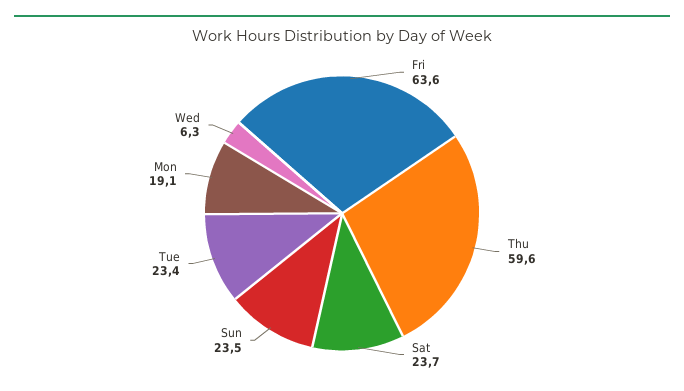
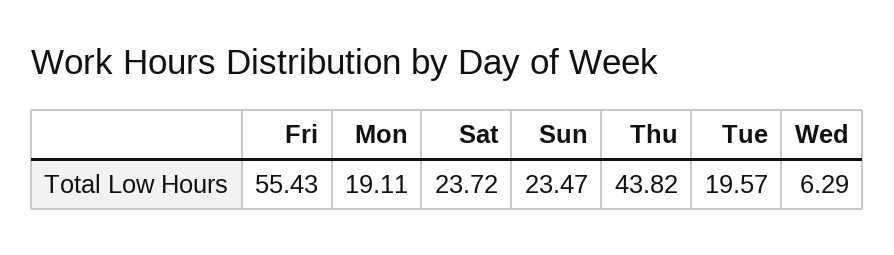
Fri: 63.6 -> 55.43
Thu: 59.6 -> 43.82
Tue: 23.4 -> 19.57

